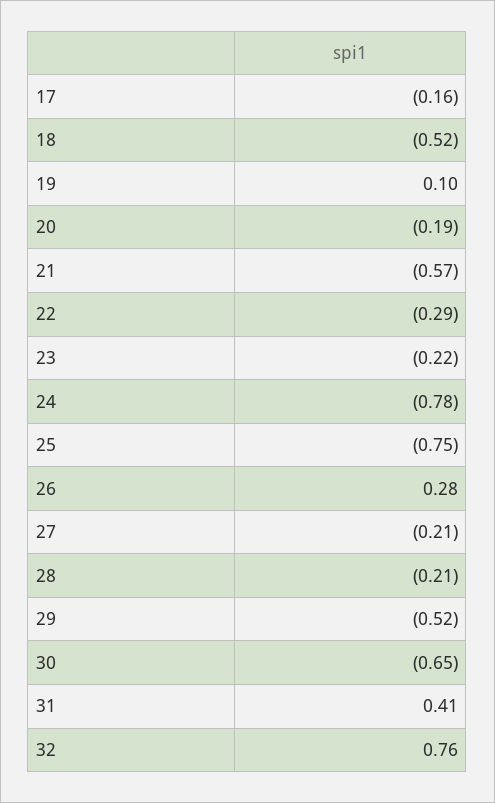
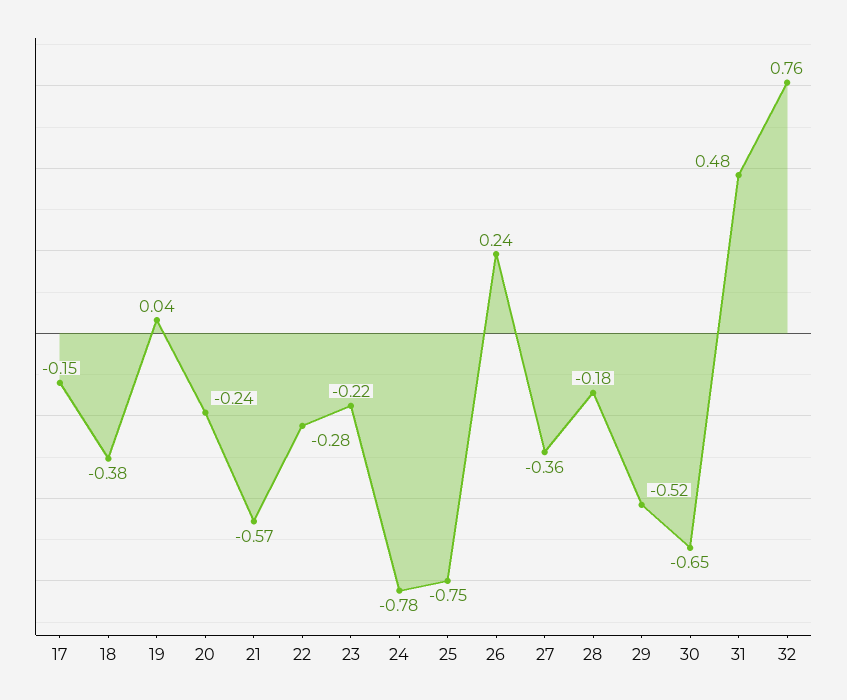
17: -0.16 -> -0.15
18: -0.52 -> -0.38
19: 0.1 -> 0.04
20: -0.19 -> -0.24
22: -0.29 -> -0.28
26: 0.28 -> 0.24
27: -0.21 -> -0.36
28: -0.21 -> -0.18
31: 0.41 -> 0.48

